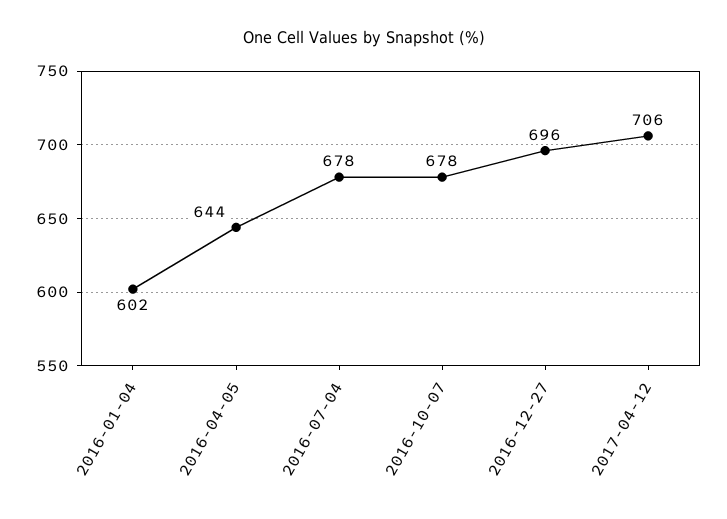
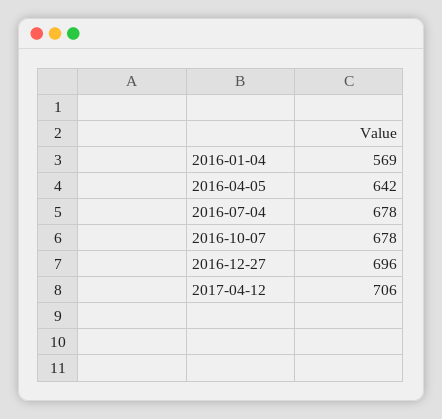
2016-01-04: 602 -> 569
2016-04-05: 644 -> 642

